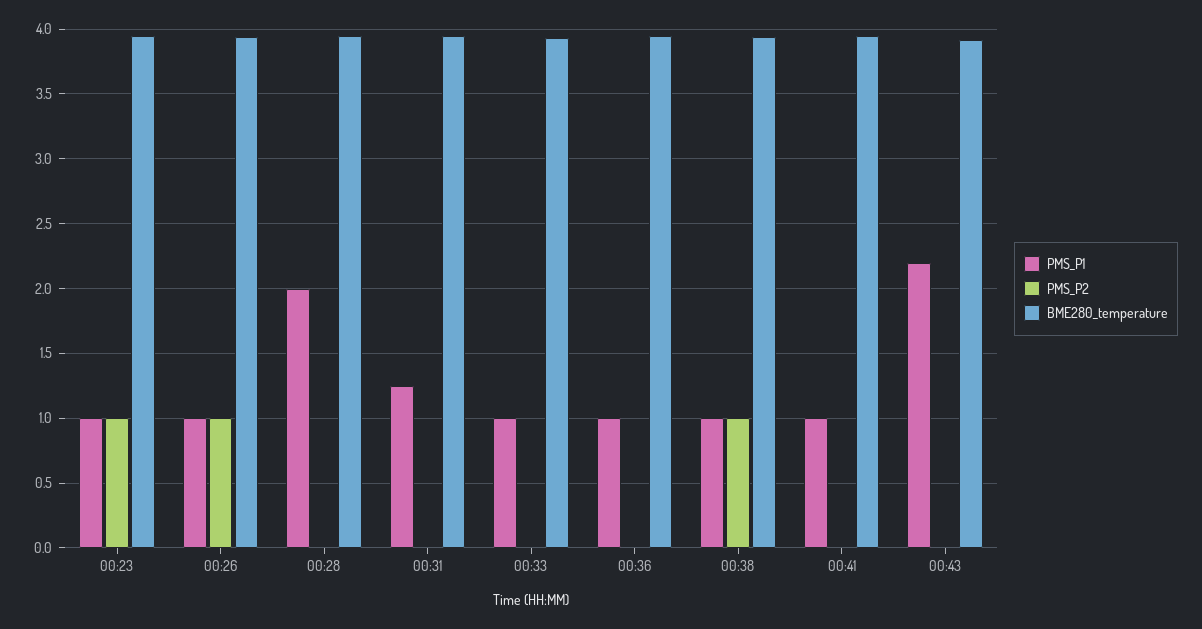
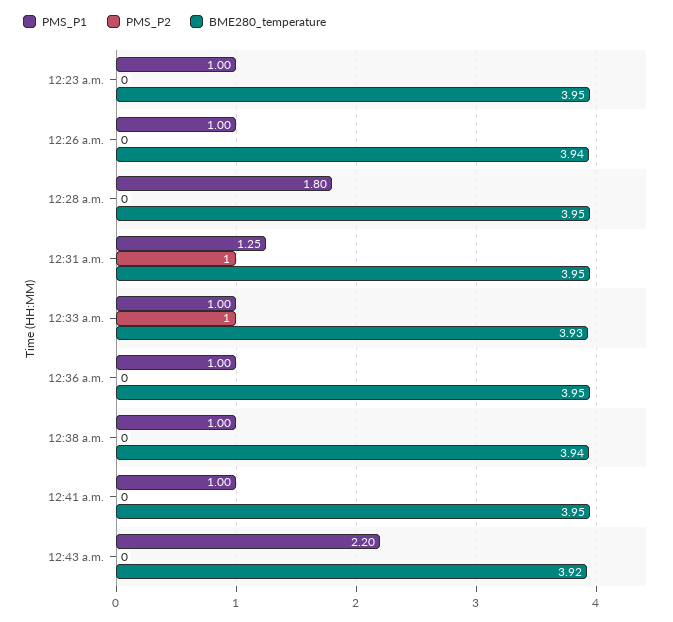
PMS_P2, 00:23: 1 -> 0
PMS_P2, 00:26: 1 -> 0
PMS_P1, 00:28: 2 -> 1.8
PMS_P2, 00:31: 0 -> 1
PMS_P2, 00:33: 0 -> 1
PMS_P2, 00:38: 1 -> 0

